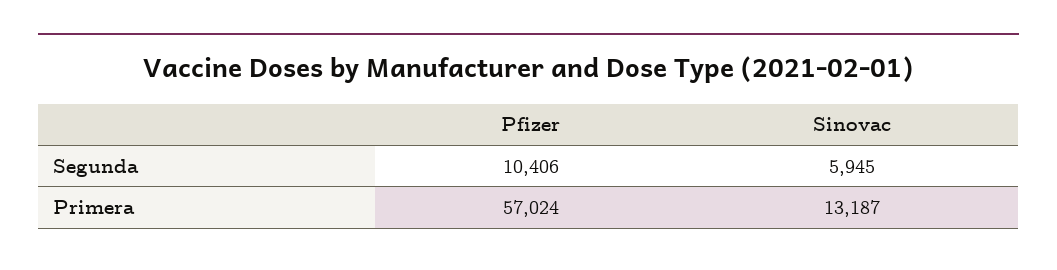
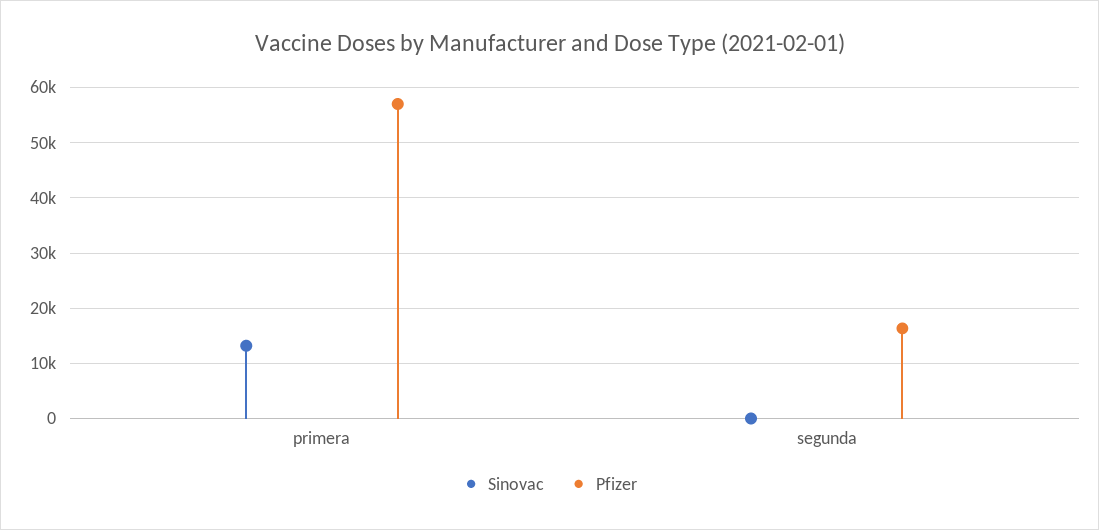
Pfizer, Segunda: 10406 -> 16000
Sinovac, Segunda: 5945 -> 0

